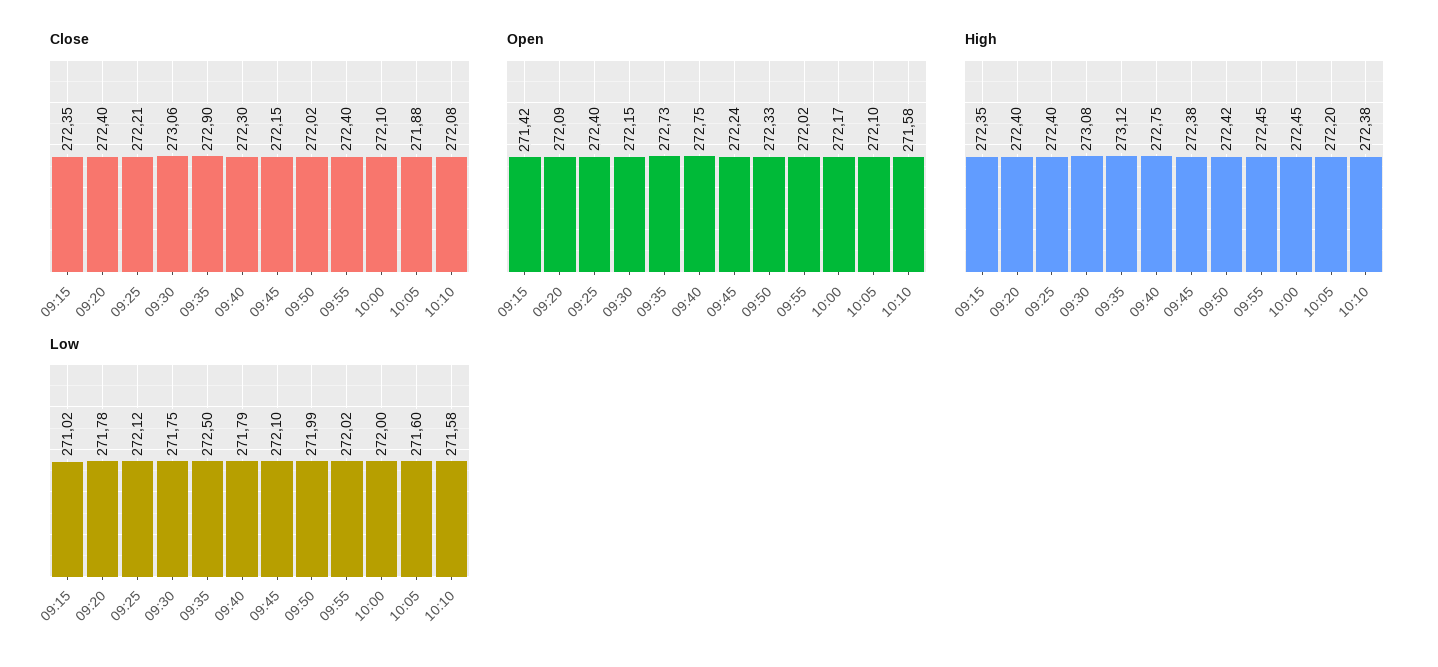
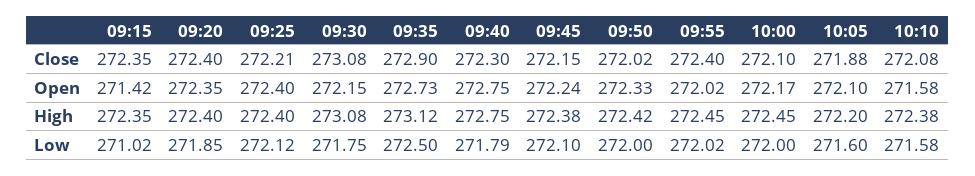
Close, 09:30: 273.06 -> 273.08
Open, 09:20: 272.09 -> 272.35
Low, 09:20: 271.78 -> 271.85
Low, 09:50: 271.99 -> 272

